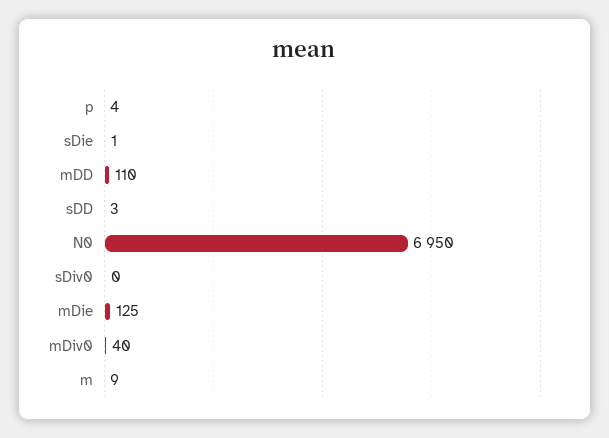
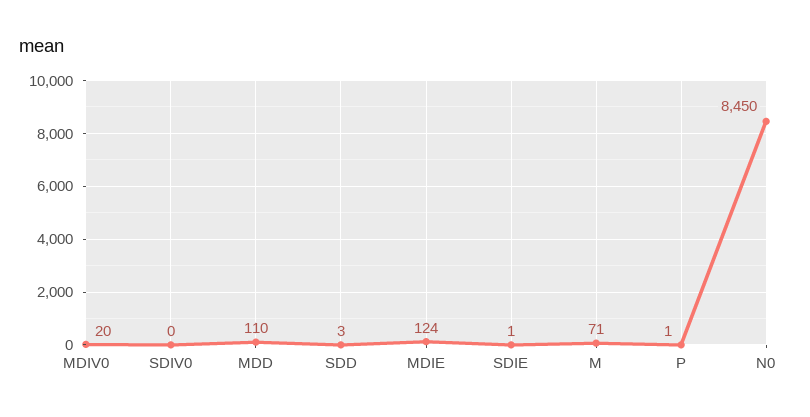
p: 4 -> 1
N0: 6950 -> 8450
mDie: 125 -> 124
mDiv0: 40 -> 20
m: 9 -> 71

